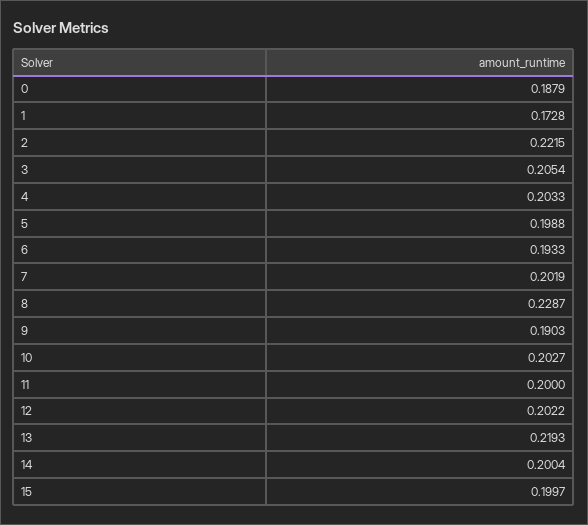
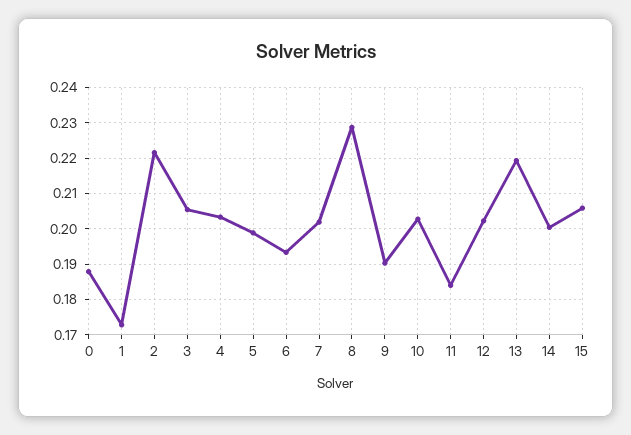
11: 0.2 -> 0.184
15: 0.1997 -> 0.206

